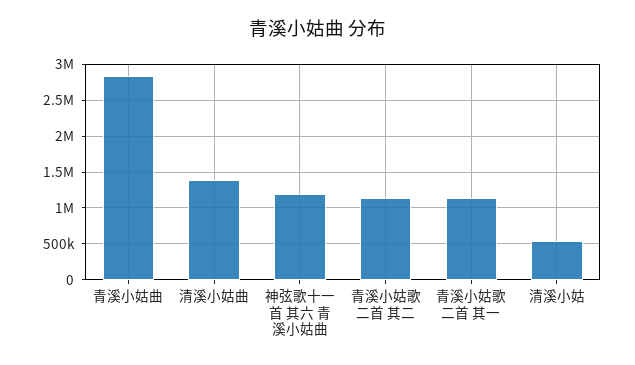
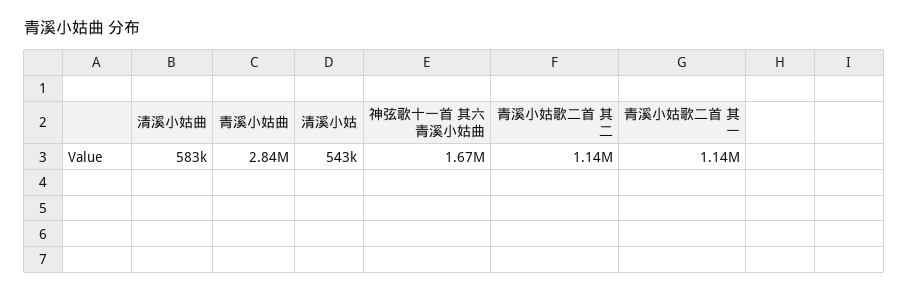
清溪小姑曲: 1400000 -> 583000
神弦歌十一首 其六 青溪小姑曲: 1200000 -> 1670000

